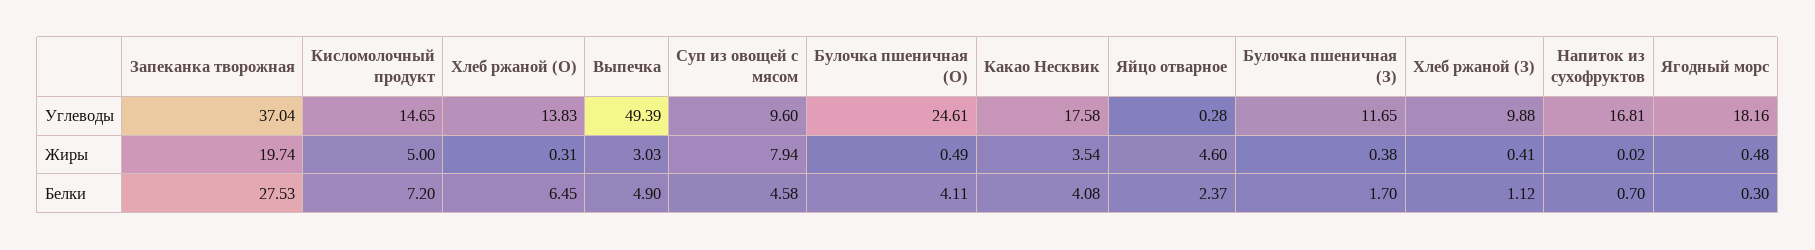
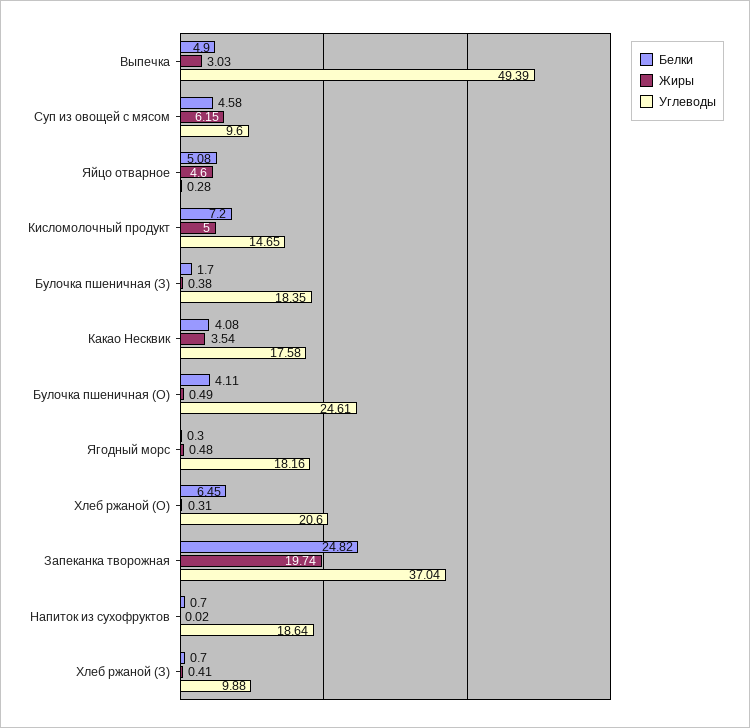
Углеводы, Хлеб ржаной (О): 13.83 -> 20.6
Углеводы, Булочка пшеничная (З): 11.65 -> 18.35
Углеводы, Напиток из сухофруктов: 16.81 -> 18.64
Жиры, Суп из овощей с мясом: 7.94 -> 6.15
Белки, Запеканка творожная: 27.53 -> 24.82
Белки, Яйцо отварное: 2.37 -> 5.08
Белки, Хлеб ржаной (З): 1.12 -> 0.7

